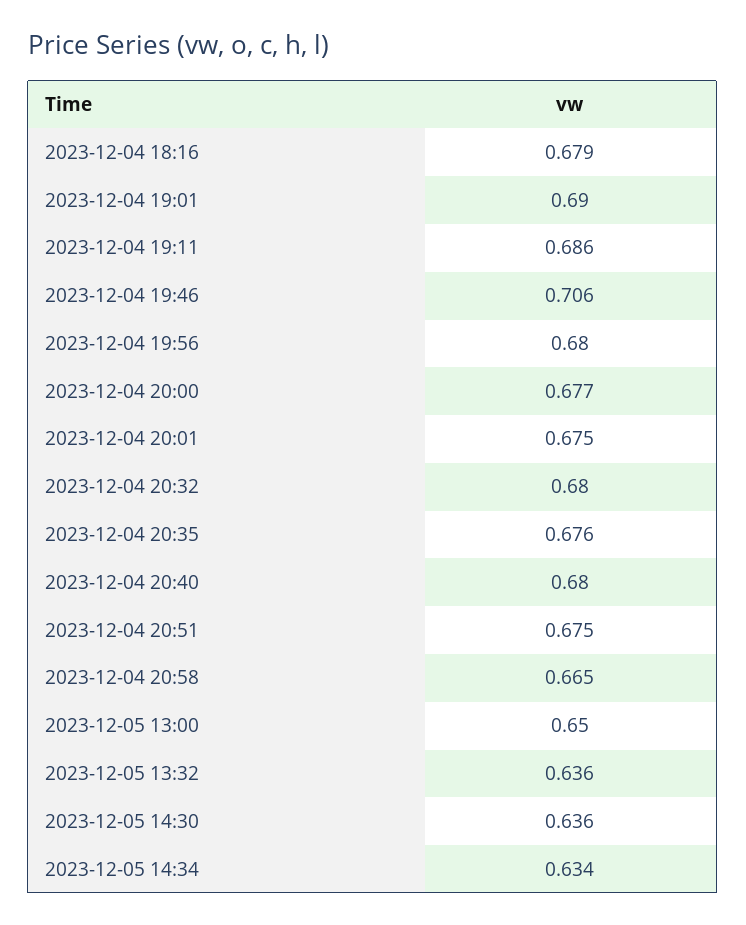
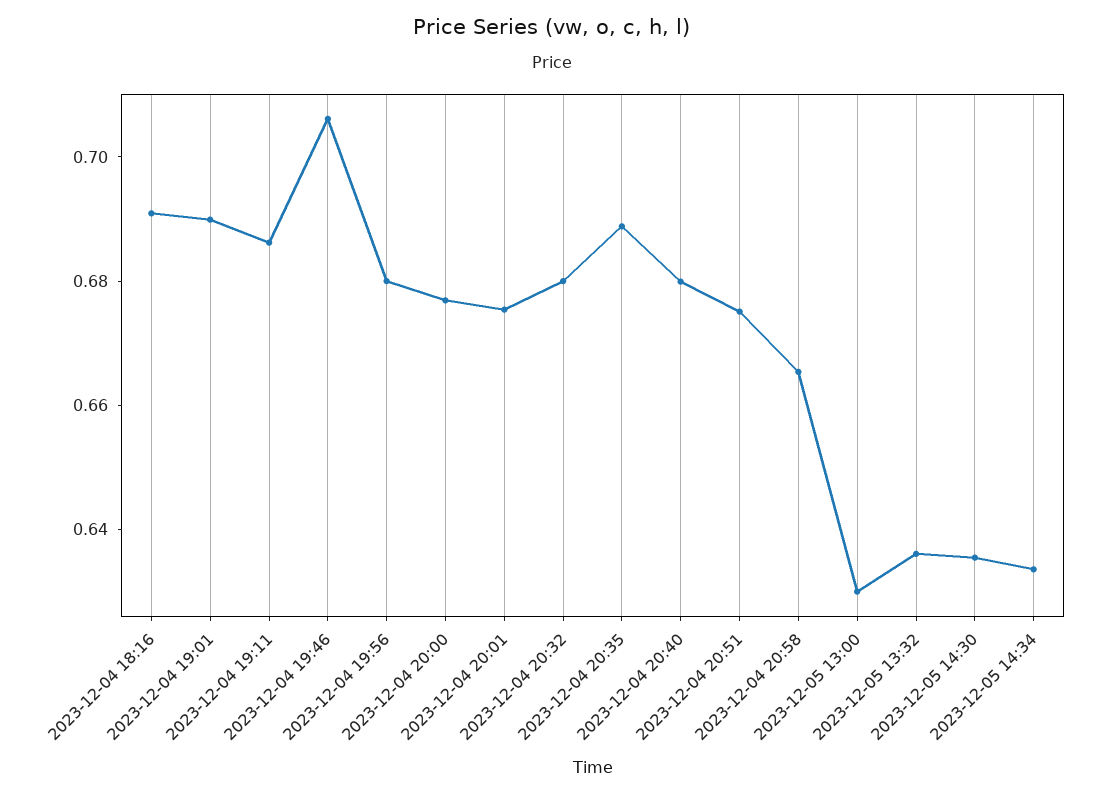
2023-12-04 18:16: 0.679 -> 0.69
2023-12-04 20:35: 0.676 -> 0.69
2023-12-05 13:00: 0.65 -> 0.63

